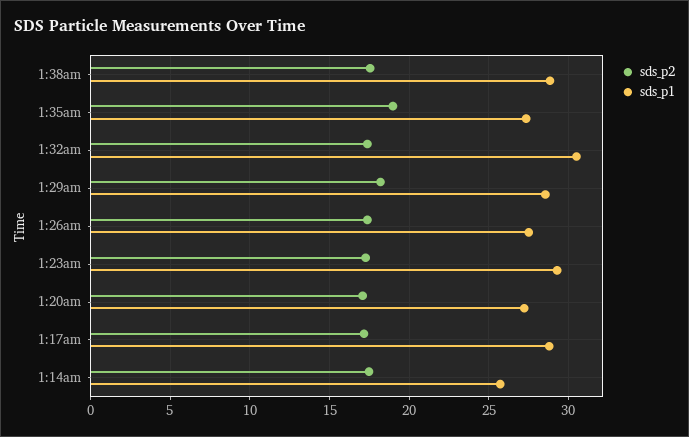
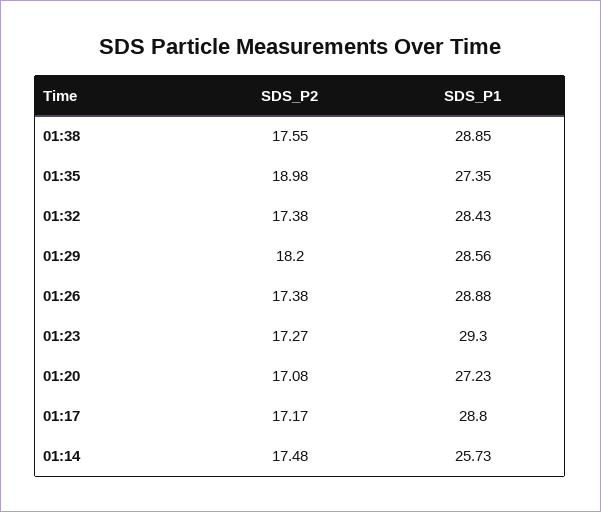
sds_p1, 1:32am: 30.5 -> 28.43
sds_p1, 1:26am: 27.5 -> 28.88

